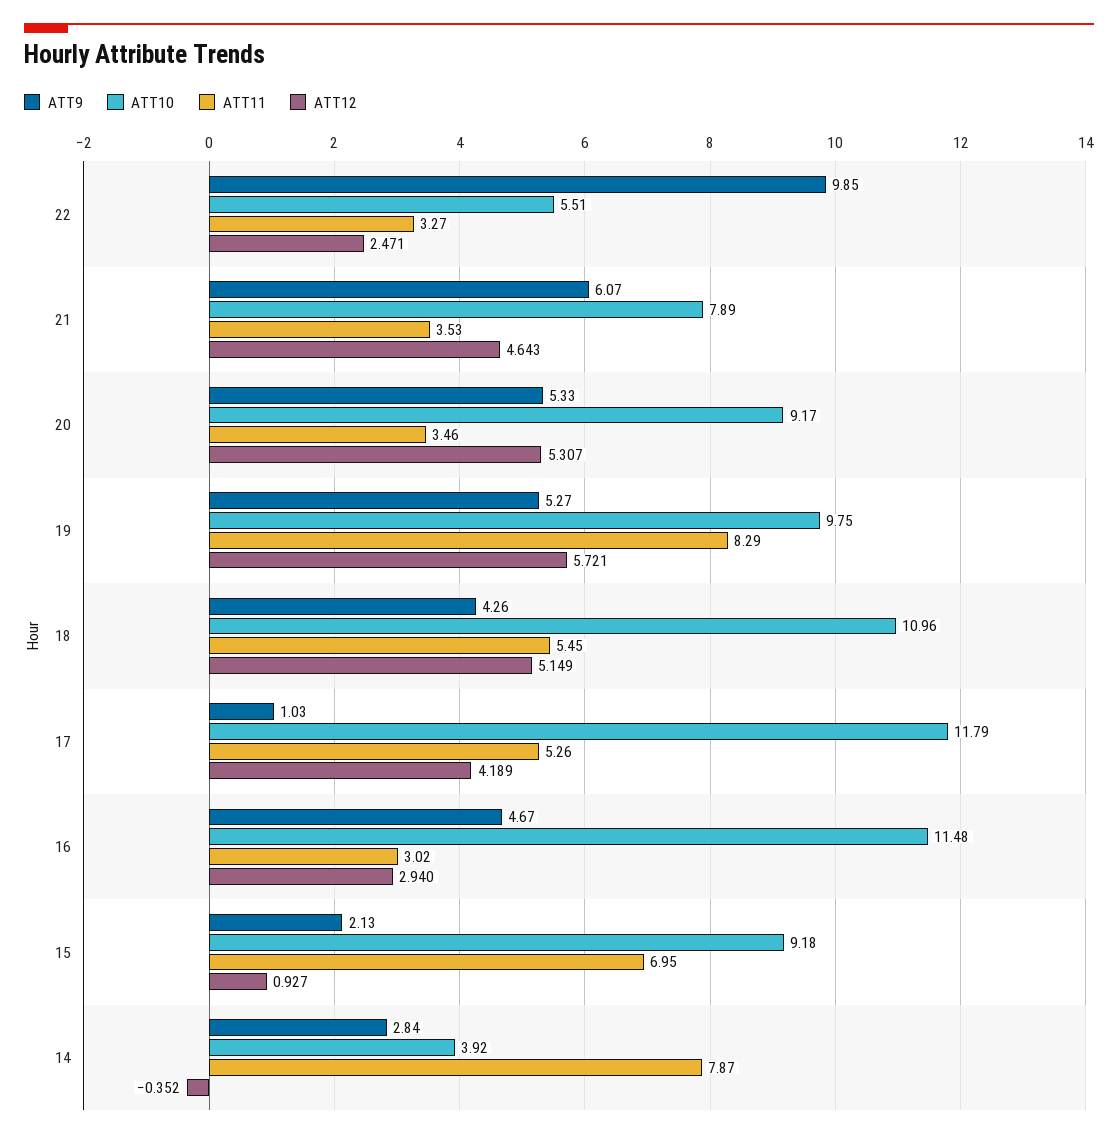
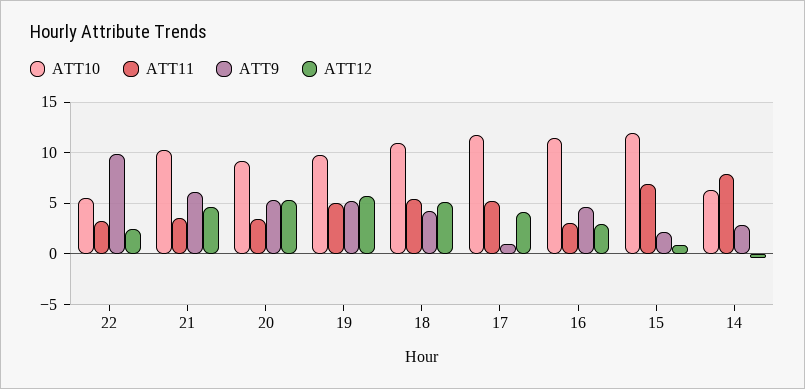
ATT10, 21: 7.89 -> 10
ATT11, 19: 8.29 -> 5
ATT10, 15: 9.18 -> 12
ATT10, 14: 3.92 -> 6

